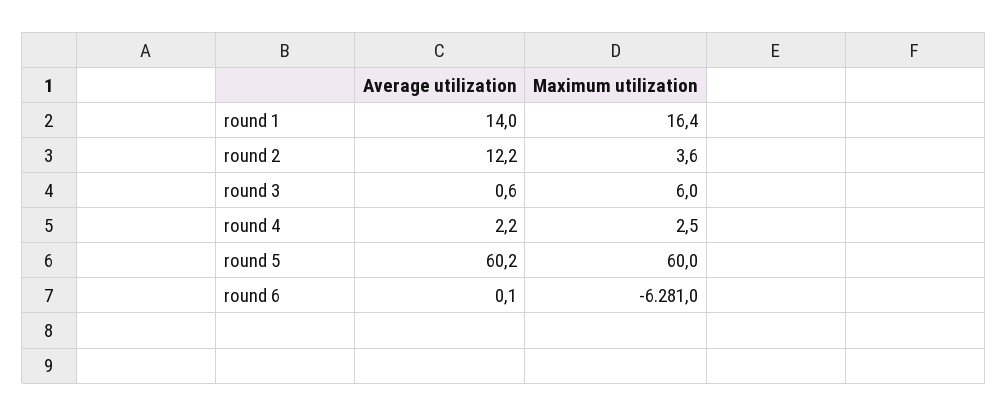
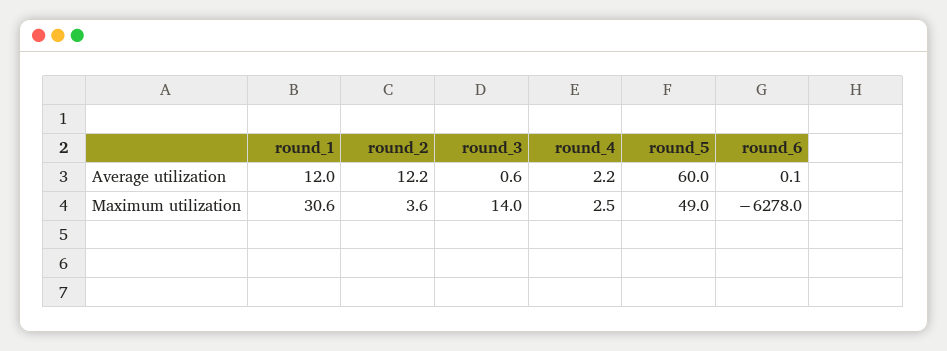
Average utilization, round 1: 14 -> 12
Maximum utilization, round 1: 16.4 -> 30.6
Maximum utilization, round 3: 6 -> 14
Average utilization, round 5: 60.2 -> 60
Maximum utilization, round 5: 60 -> 49
Maximum utilization, round 6: -6281 -> -6278

